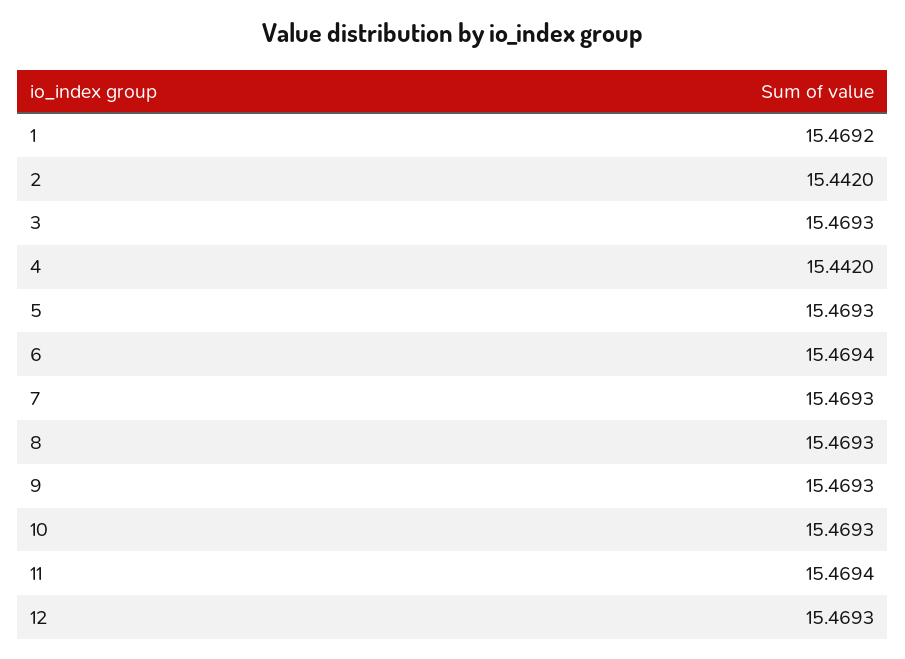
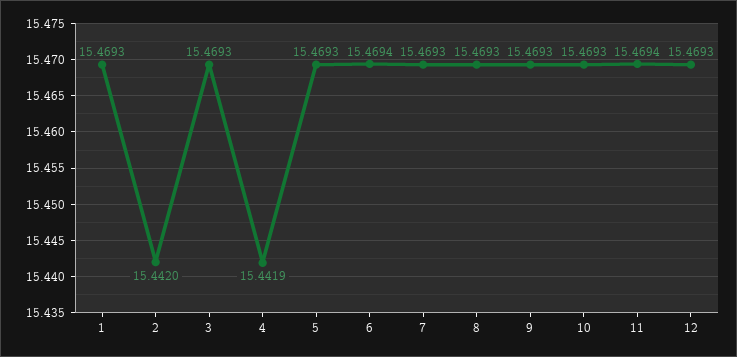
1: 15.4692 -> 15.4693
4: 15.442 -> 15.4419

